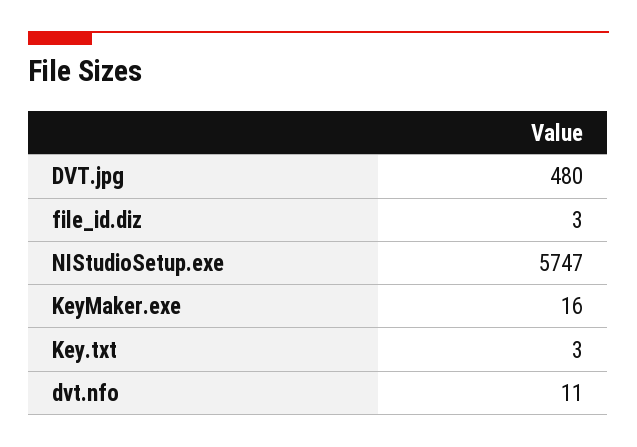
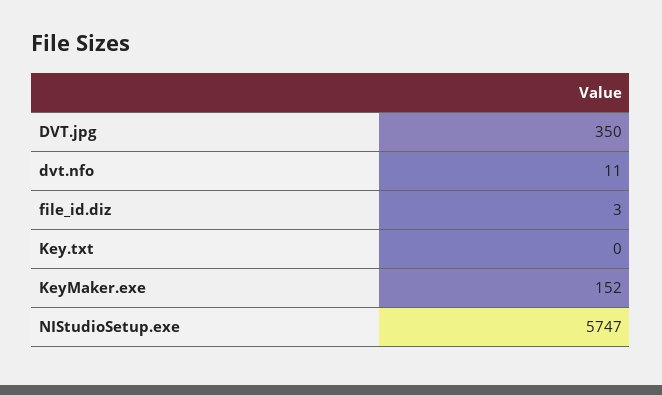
DVT.jpg: 480 -> 350
KeyMaker.exe: 16 -> 152
Key.txt: 3 -> 0

